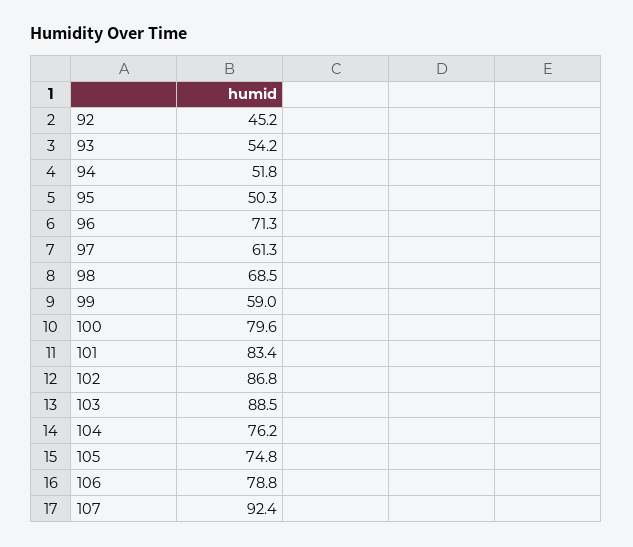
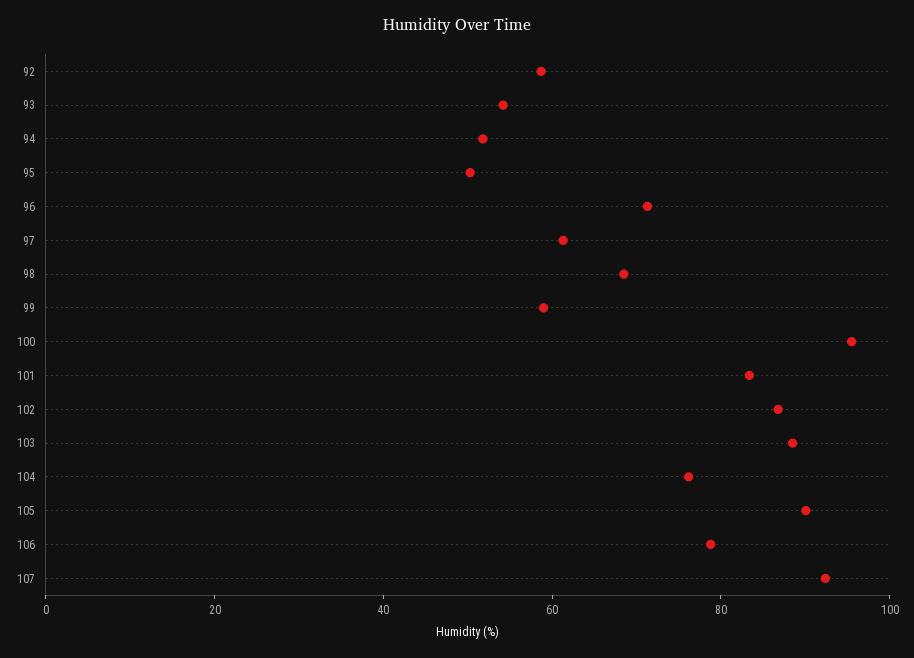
92: 45.2 -> 60
100: 79.6 -> 95
105: 74.8 -> 90

